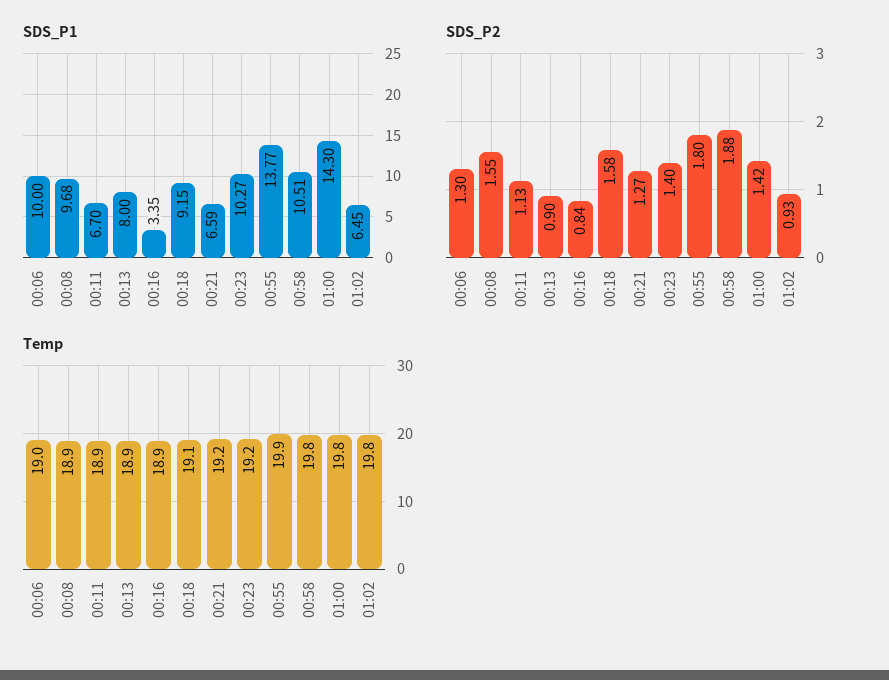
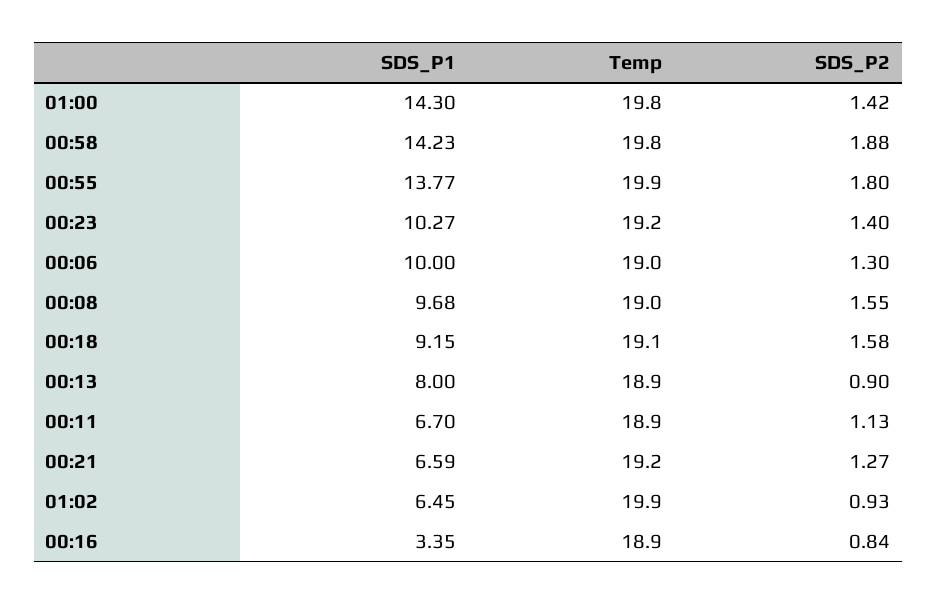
SDS_P1, 00:58: 10.51 -> 14.23
Temp, 00:08: 18.9 -> 19
Temp, 01:02: 19.8 -> 19.9

